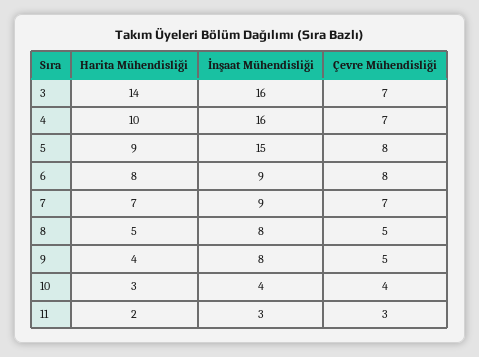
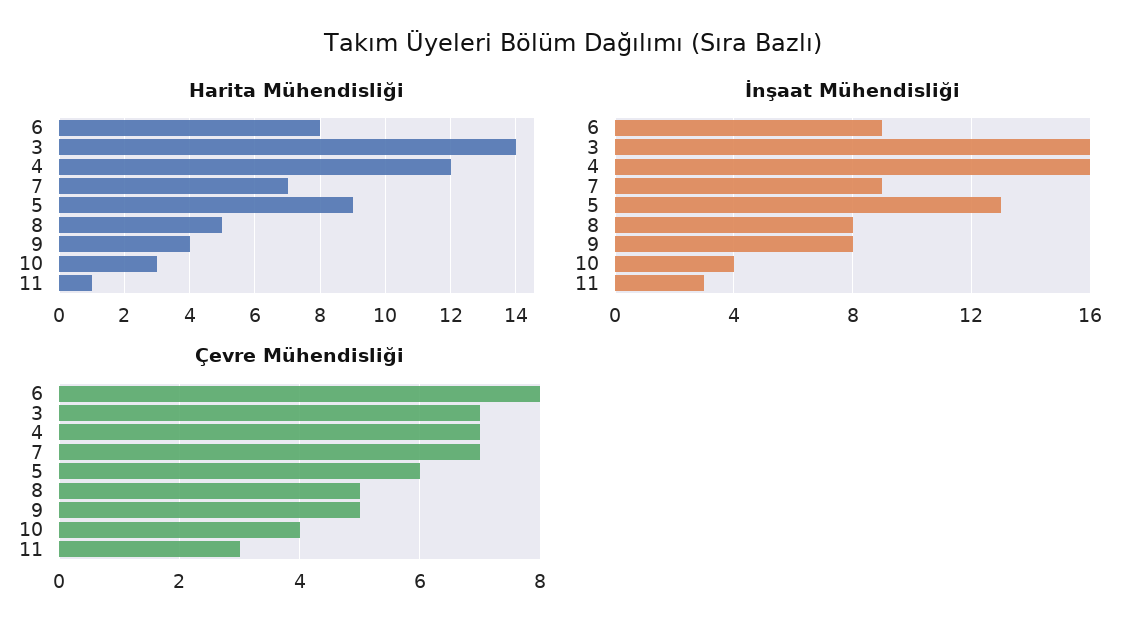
Harita Mühendisliği, 4: 10 -> 12
İnşaat Mühendisliği, 5: 15 -> 13
Çevre Mühendisliği, 5: 8 -> 6
Harita Mühendisliği, 11: 2 -> 1

